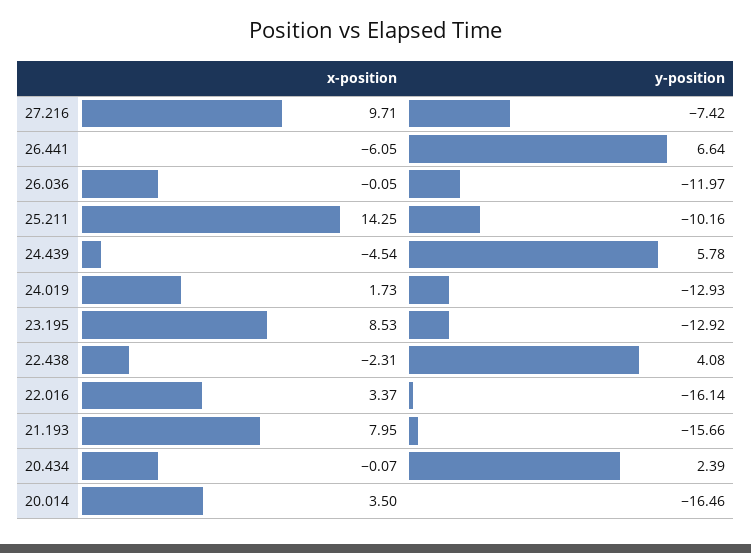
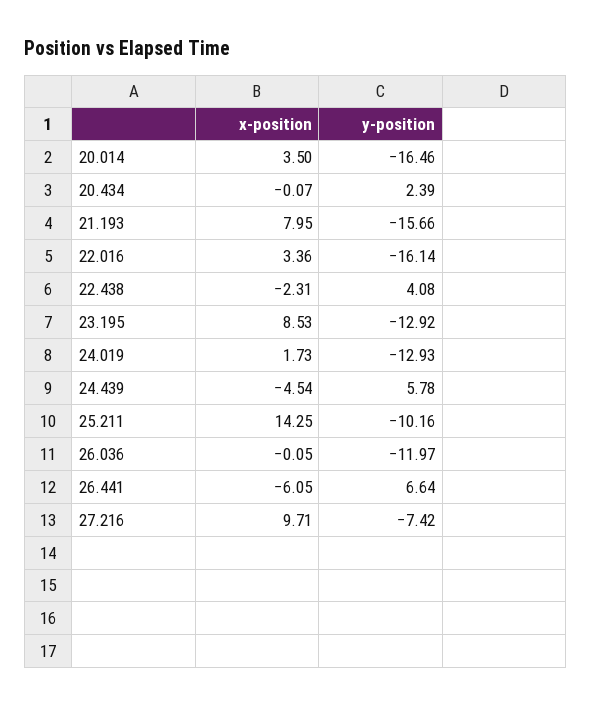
x-position, 22.016: 3.37 -> 3.36

